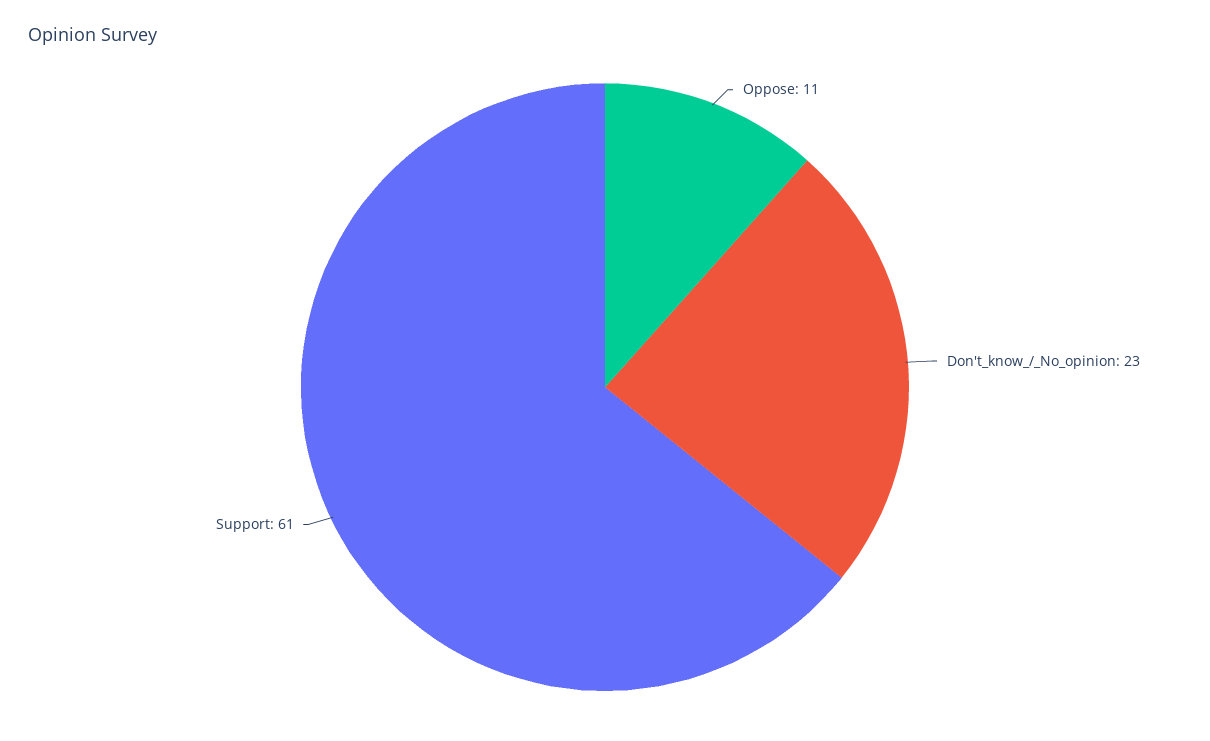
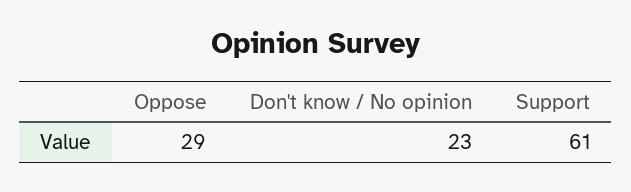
Oppose: 11 -> 29

